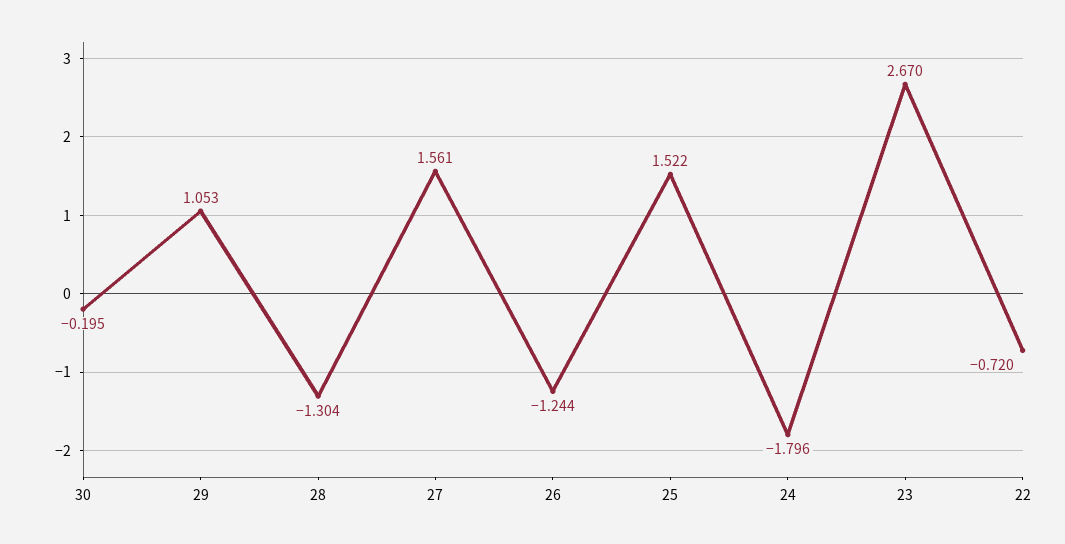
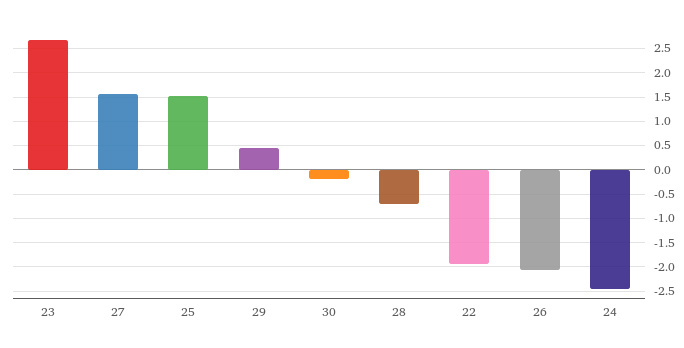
29: 1.053 -> 0.5
28: -1.304 -> -0.75
26: -1.244 -> -2
24: -1.796 -> -2.5
22: -0.72 -> -2

